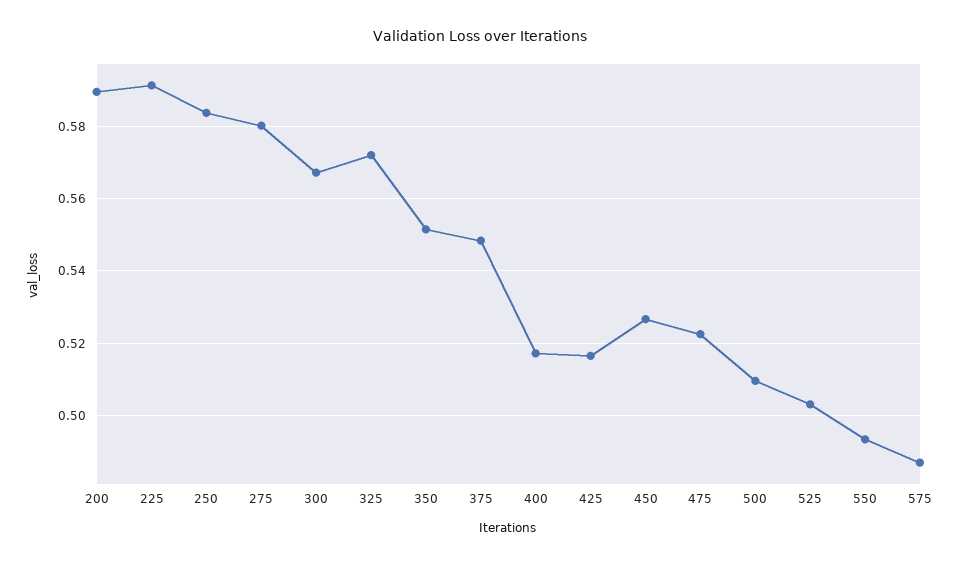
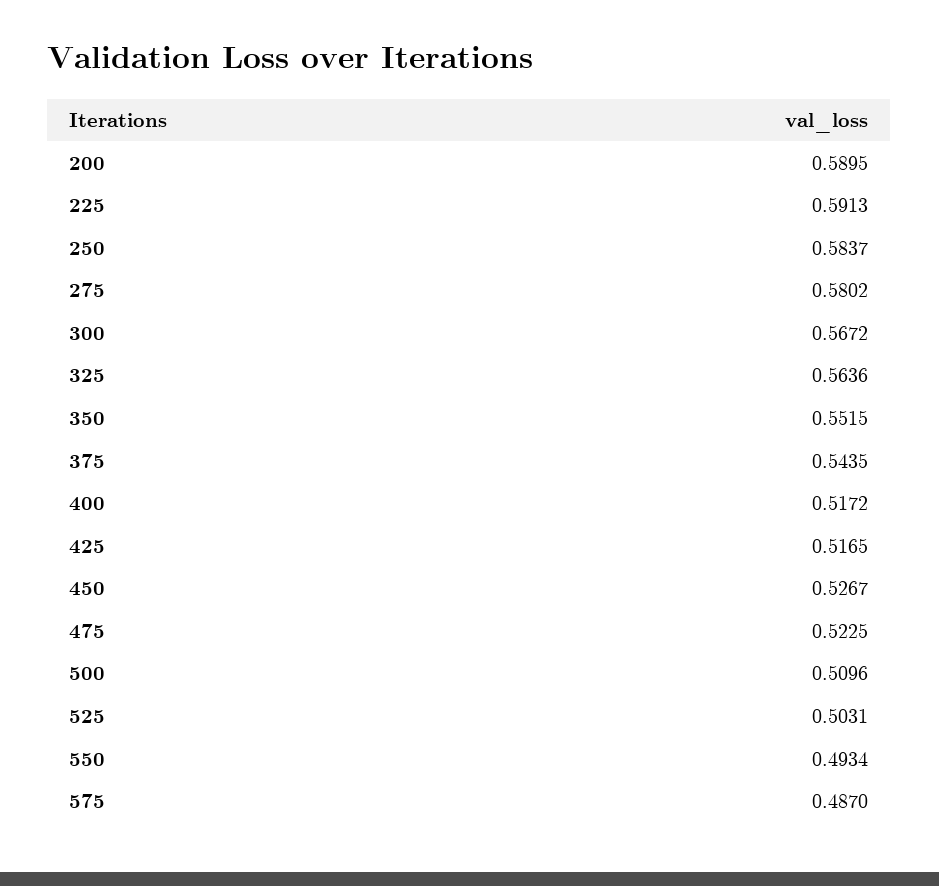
325: 0.572 -> 0.5636
375: 0.548 -> 0.5435

